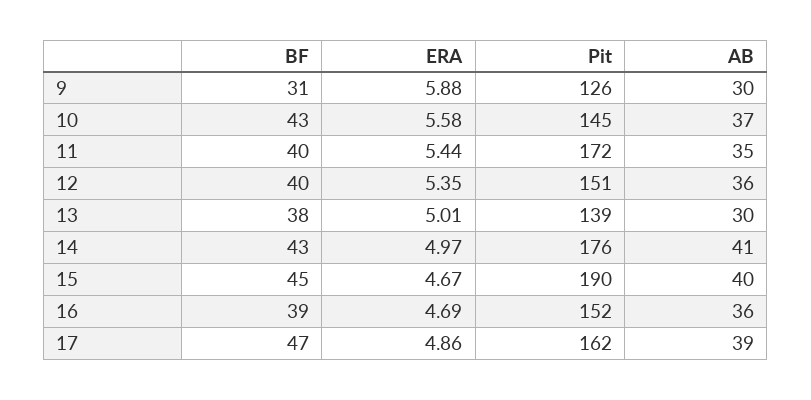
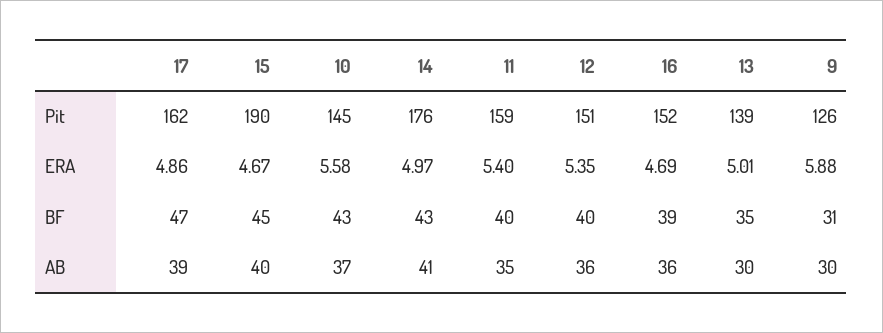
ERA, 11: 5.44 -> 5.4
Pit, 11: 172 -> 159
BF, 13: 38 -> 35

